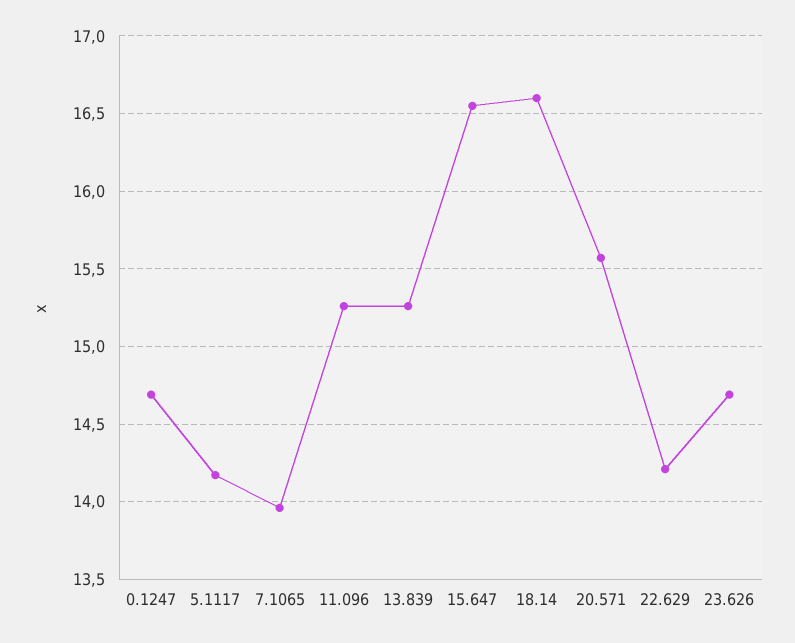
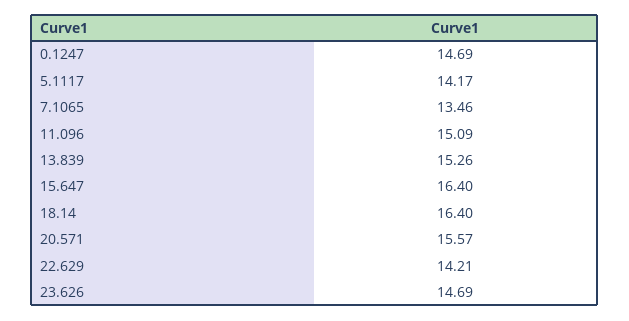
7.1065: 13.95 -> 13.46
11.096: 15.25 -> 15.09
15.647: 16.55 -> 16.4
18.14: 16.6 -> 16.4

